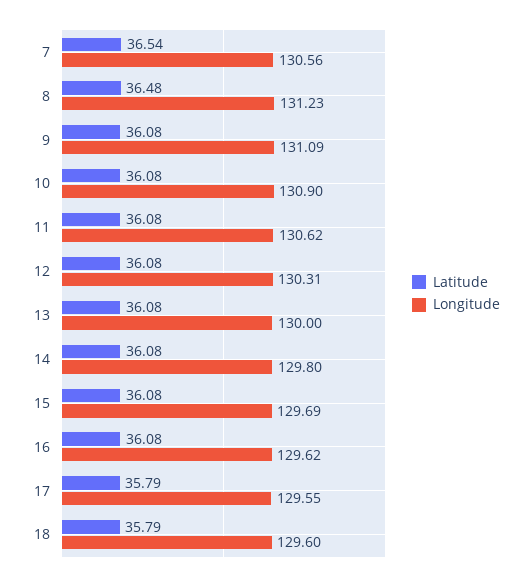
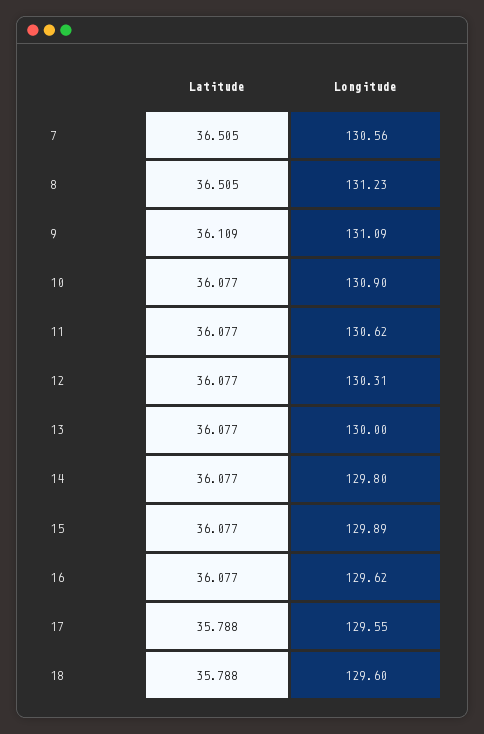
Latitude, 7: 36.54 -> 36.505
Latitude, 8: 36.48 -> 36.505
Latitude, 9: 36.08 -> 36.109
Longitude, 15: 129.69 -> 129.89

